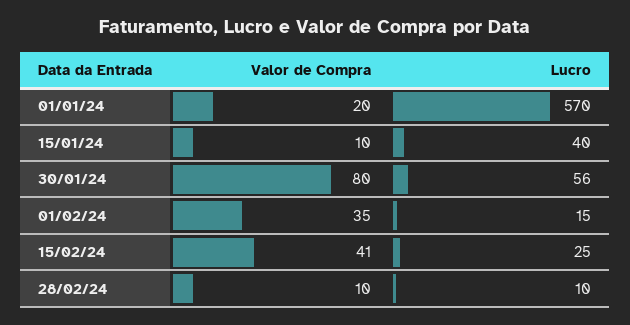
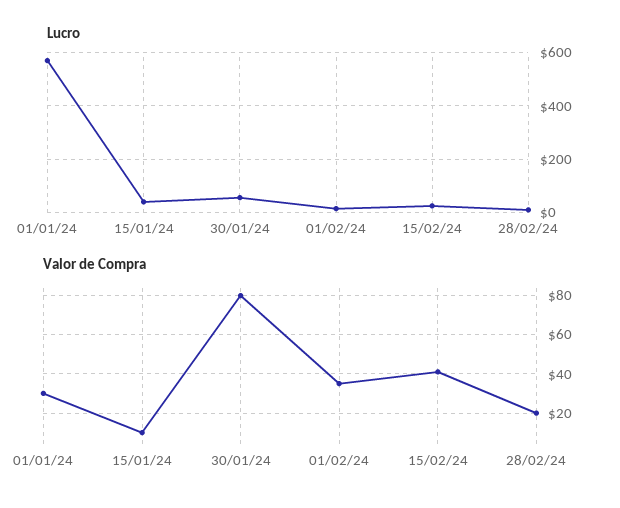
Valor de Compra, 01/01/24: 20 -> 30
Valor de Compra, 28/02/24: 10 -> 20

